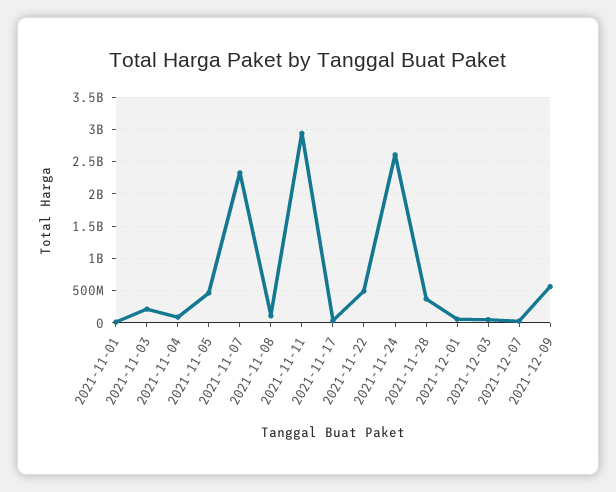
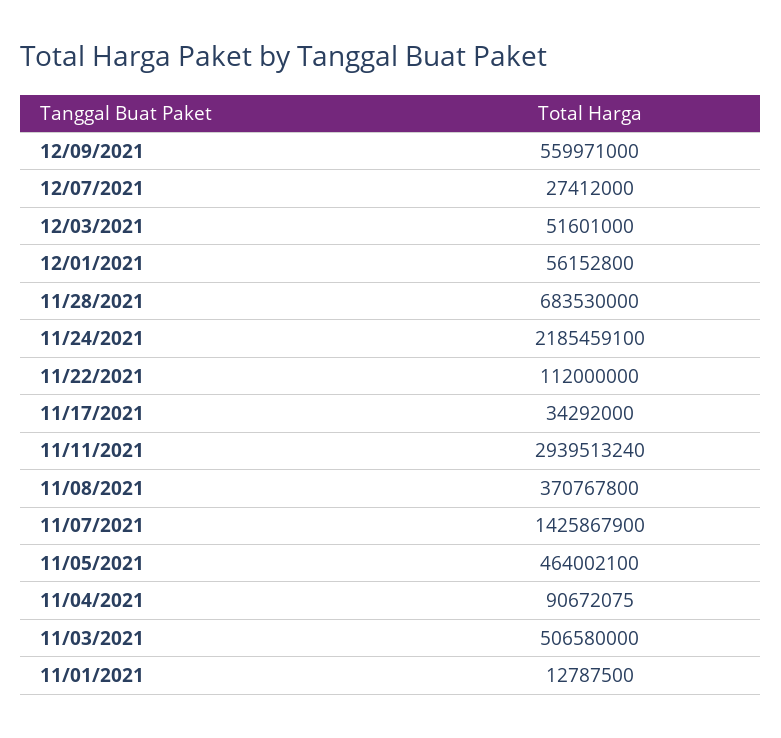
2021-11-03: 200000000 -> 506580000
2021-11-07: 2300000000 -> 1425867900
2021-11-08: 100000000 -> 370767800
2021-11-22: 500000000 -> 112000000
2021-11-24: 2600000000 -> 2185459100
2021-11-28: 400000000 -> 683530000

